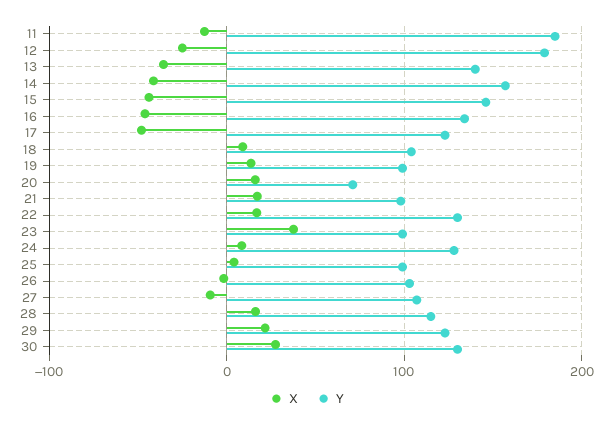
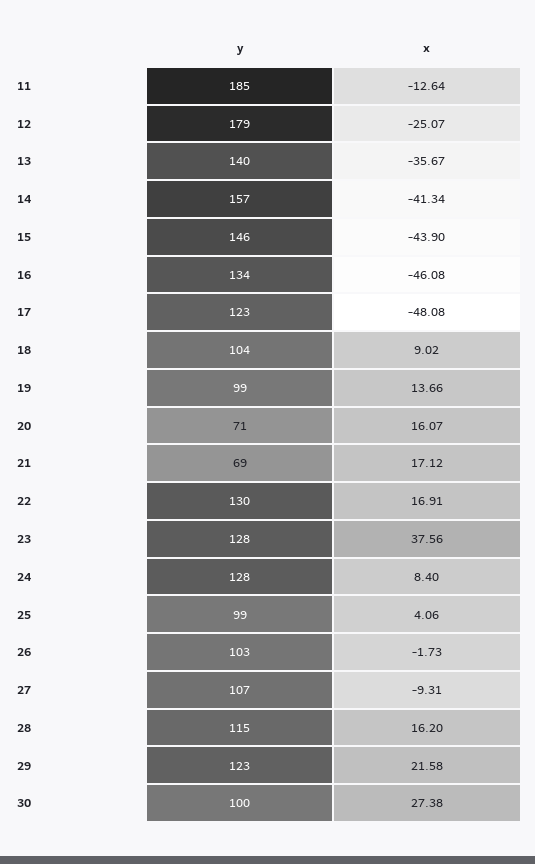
Y, 21: 100 -> 69
Y, 23: 100 -> 128
Y, 30: 130 -> 100

